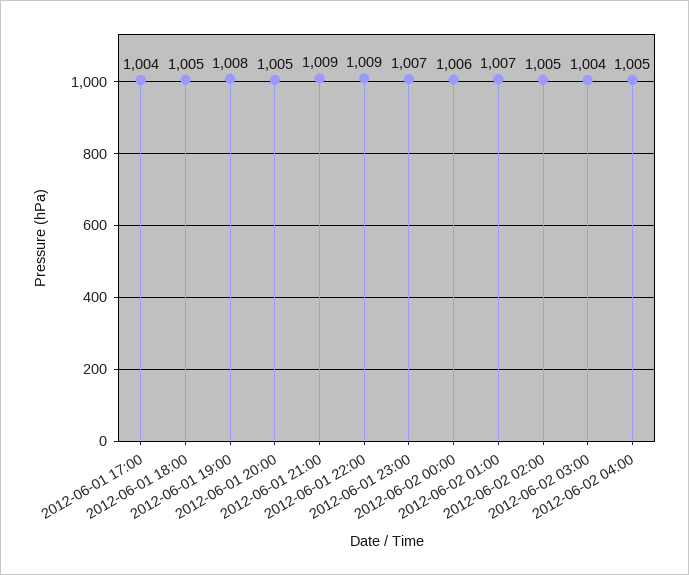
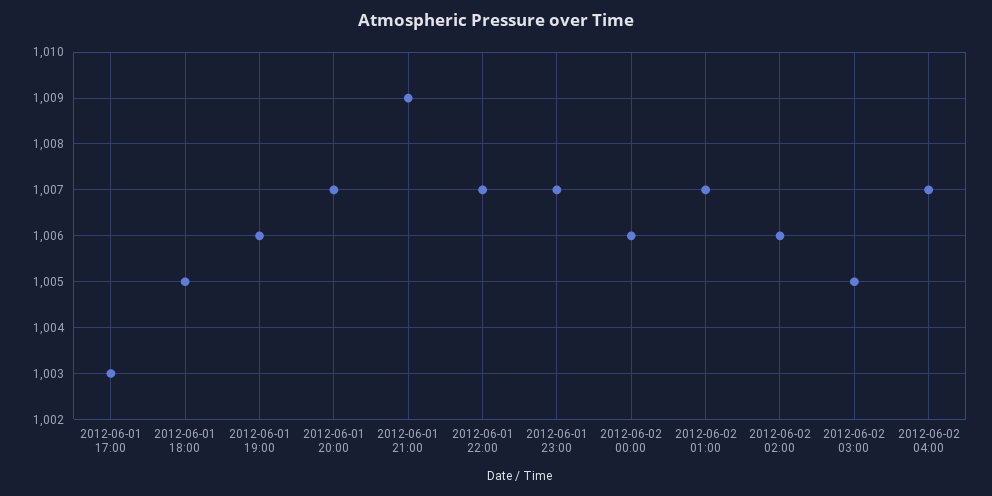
2012-06-01 17:00: 1004 -> 1003
2012-06-01 19:00: 1008 -> 1006
2012-06-01 20:00: 1005 -> 1007
2012-06-01 22:00: 1009 -> 1007
2012-06-02 02:00: 1005 -> 1006
2012-06-02 03:00: 1004 -> 1005
2012-06-02 04:00: 1005 -> 1007

